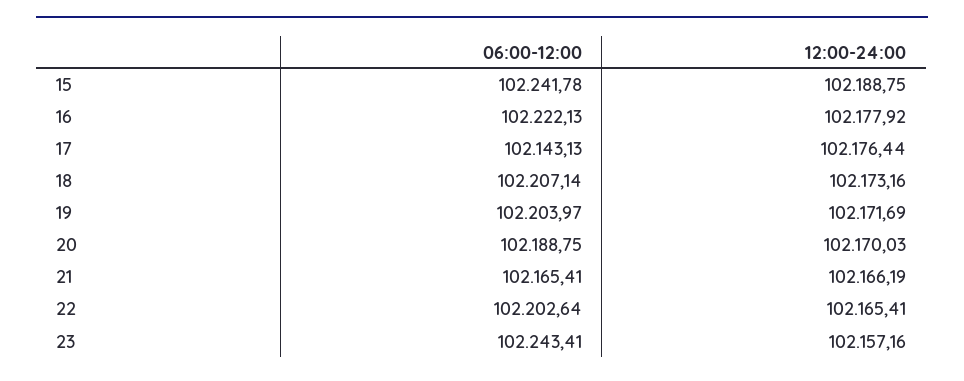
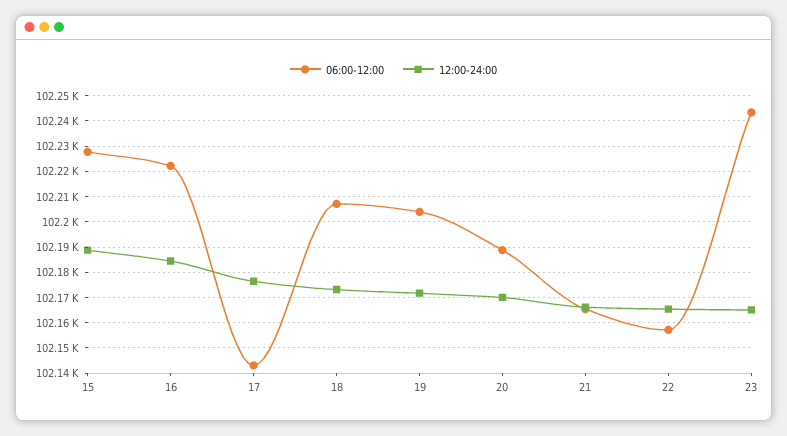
06:00-12:00, 15: 102241.78 -> 102227.5
12:00-24:00, 16: 102177.92 -> 102185
06:00-12:00, 22: 102202.64 -> 102157.5
12:00-24:00, 23: 102157.16 -> 102165

